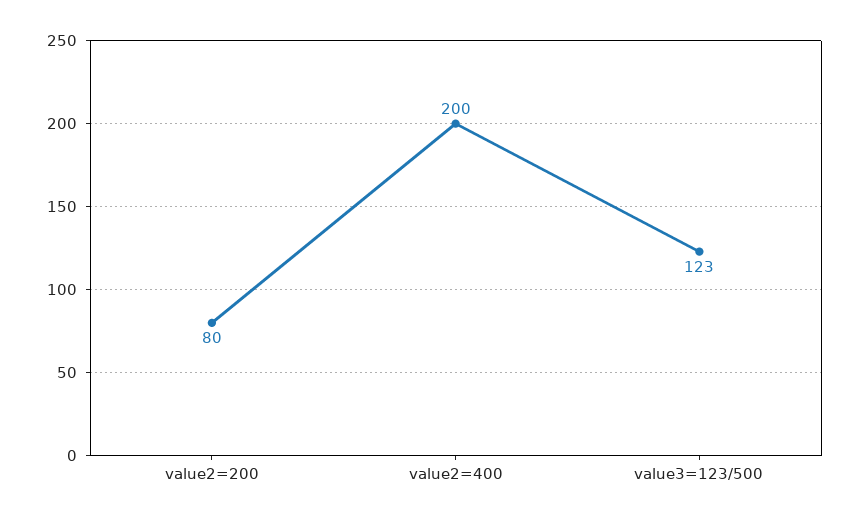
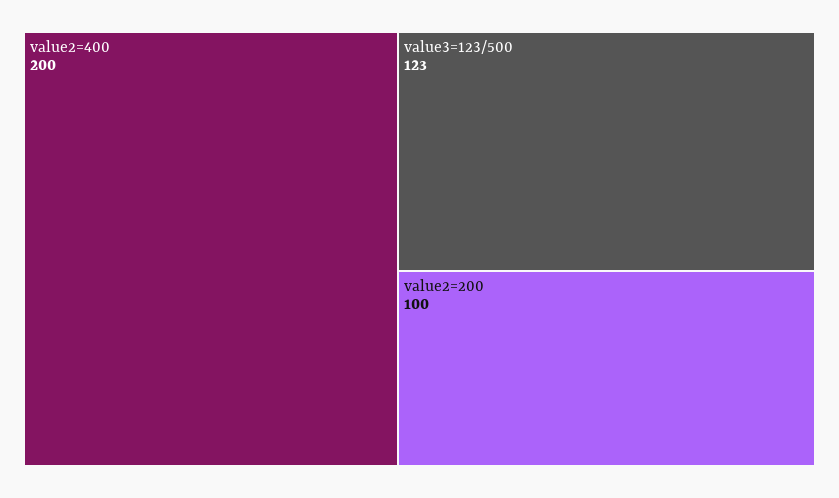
value2=200: 80 -> 100

